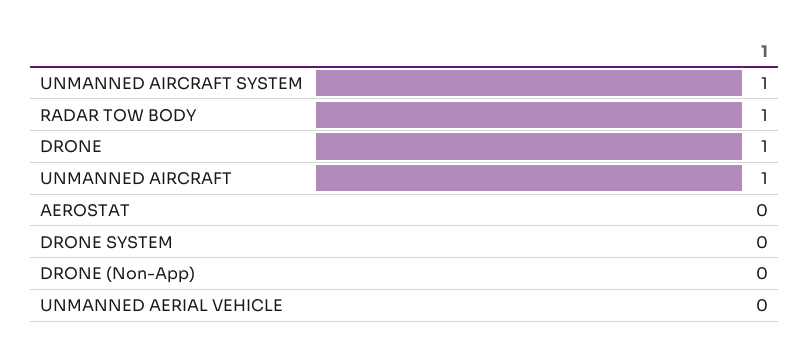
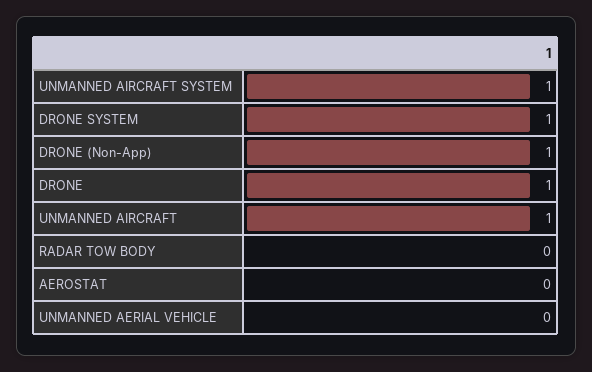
RADAR TOW BODY: 1 -> 0
DRONE SYSTEM: 0 -> 1
DRONE (Non-App): 0 -> 1

